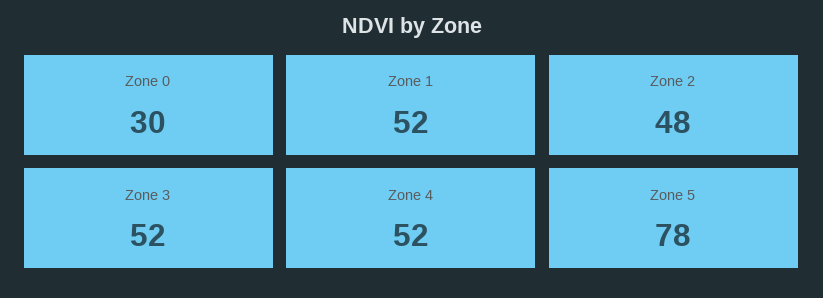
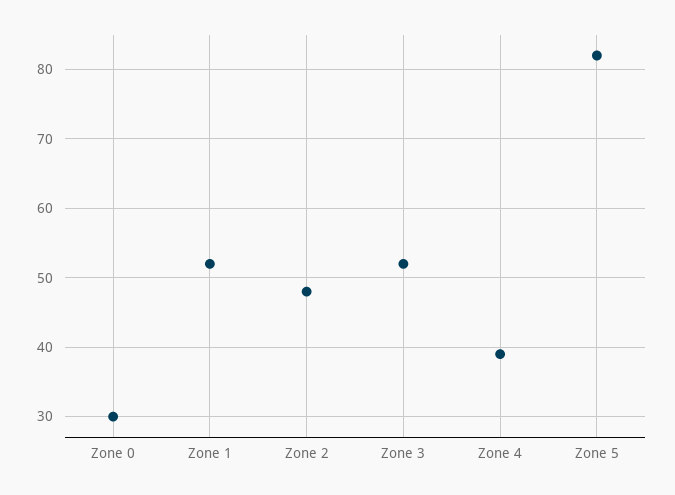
Zone 4: 52 -> 39
Zone 5: 78 -> 82

